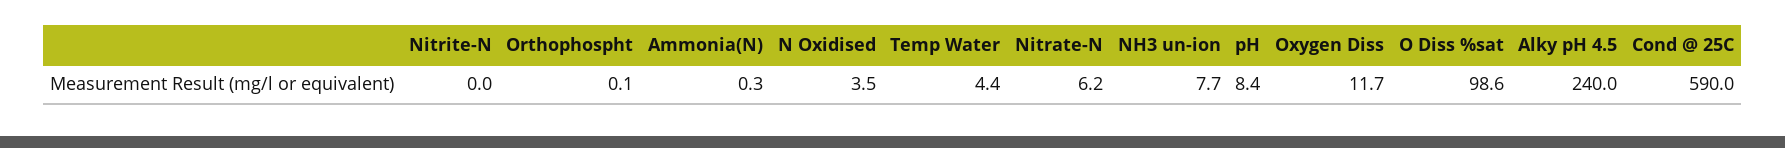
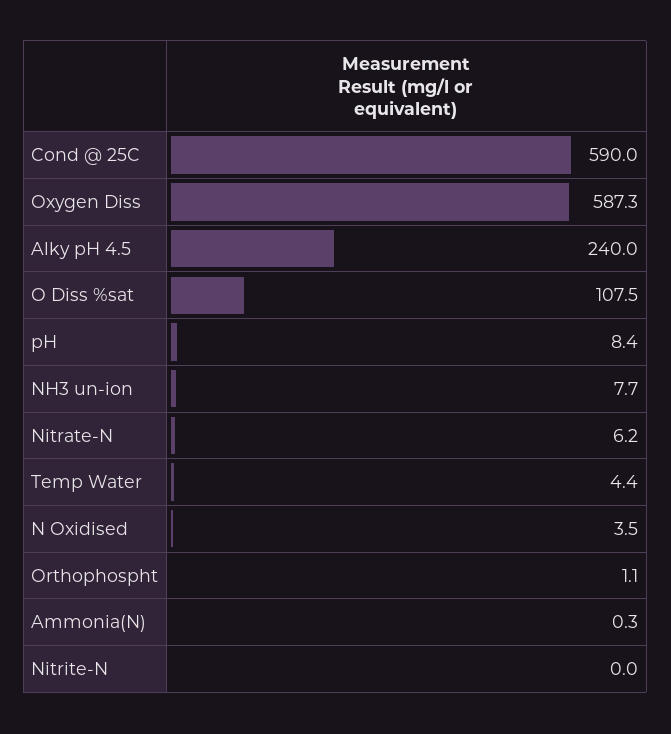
Orthophospht: 0.1 -> 1.1
Oxygen Diss: 11.7 -> 587.3
O Diss %sat: 98.6 -> 107.5

